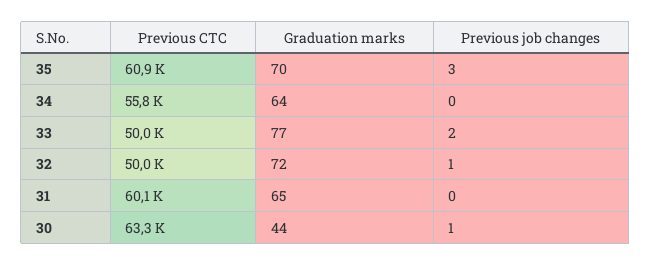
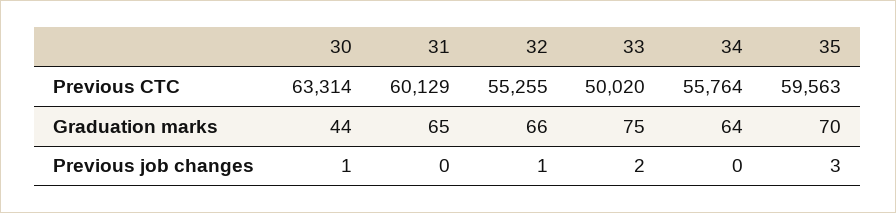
Previous CTC, 35: 60900 -> 59563
Graduation marks, 33: 77 -> 75
Previous CTC, 32: 50000 -> 55255
Graduation marks, 32: 72 -> 66

